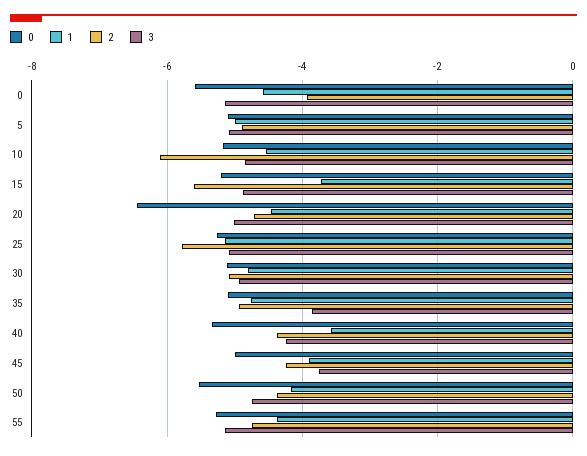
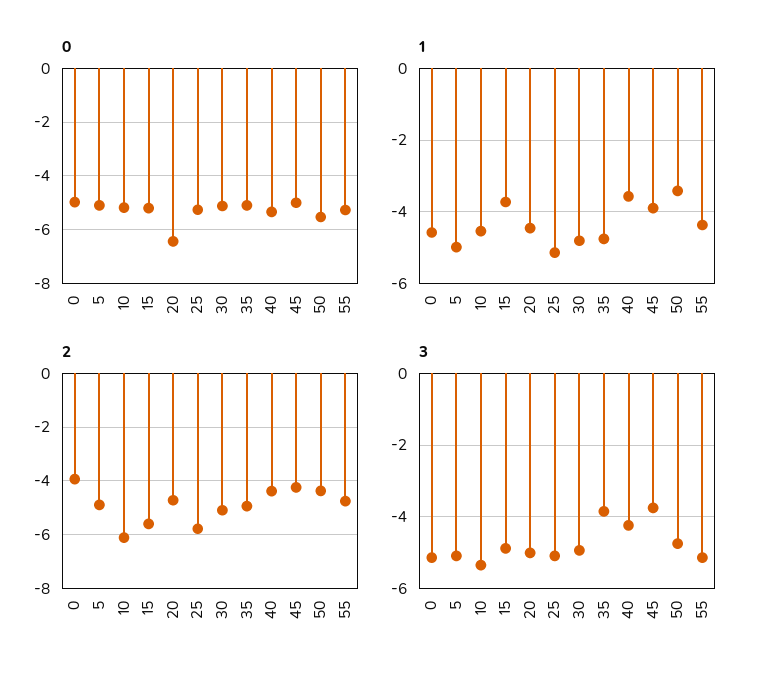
0, 0: -5.6 -> -5
3, 10: -4.8 -> -5.4
1, 50: -4.2 -> -3.4

